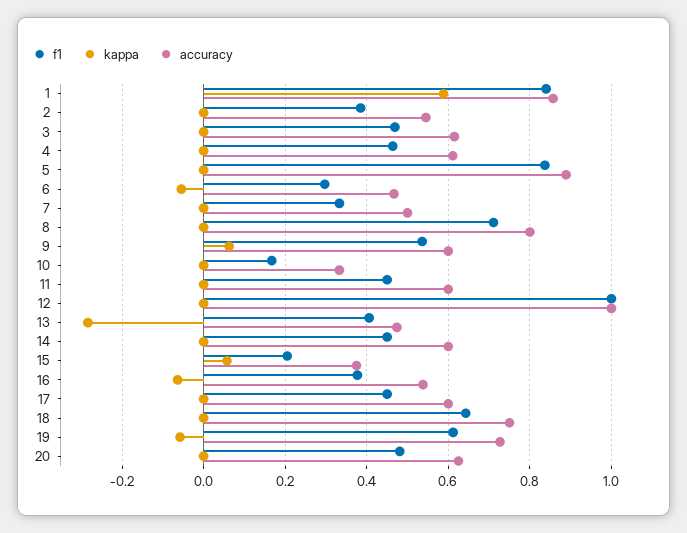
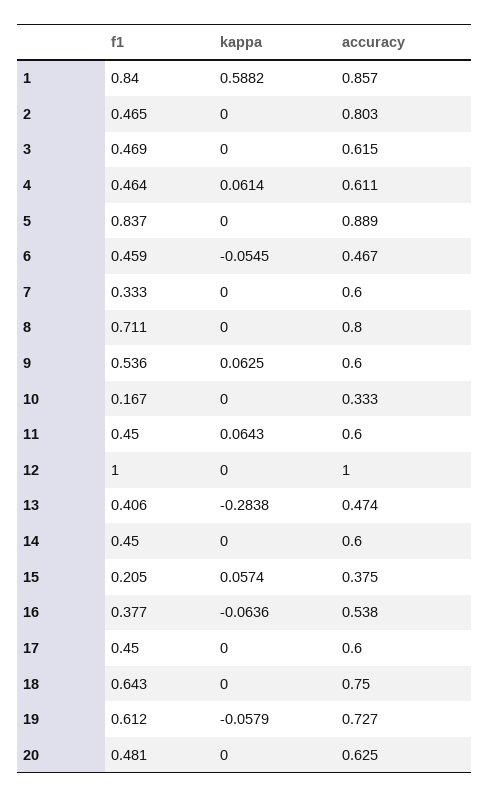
f1, 2: 0.38 -> 0.465
accuracy, 2: 0.54 -> 0.803
kappa, 4: 0 -> 0.0614
f1, 6: 0.3 -> 0.459
accuracy, 7: 0.5 -> 0.6
kappa, 11: 0 -> 0.0643

